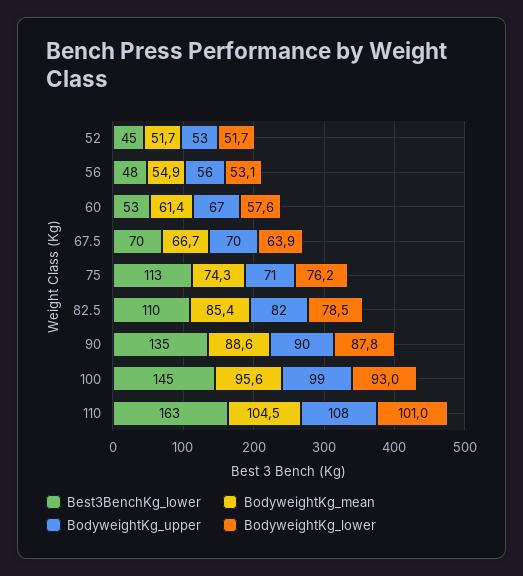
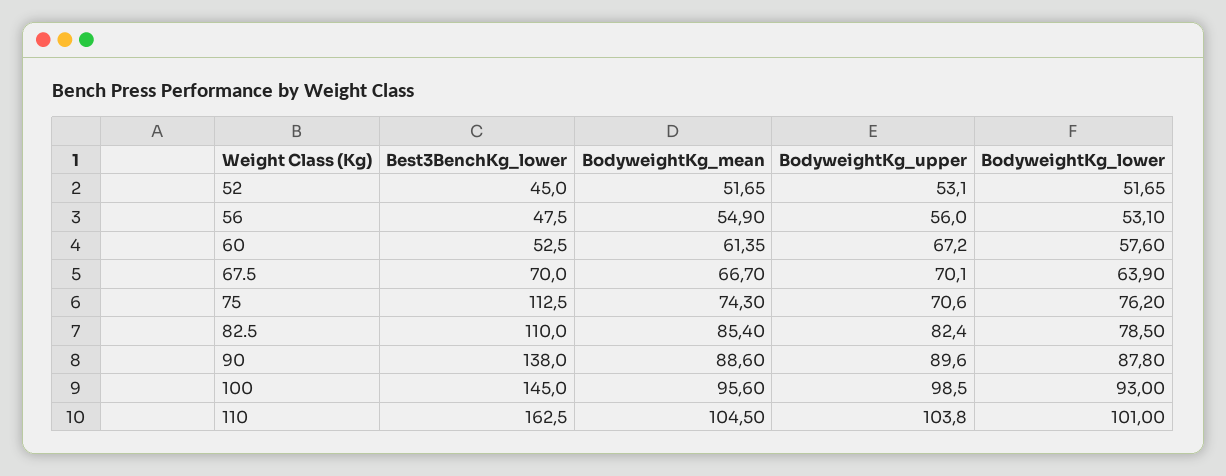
Best3BenchKg_lower, 90: 135 -> 138
BodyweightKg_upper, 110: 108 -> 103.8

